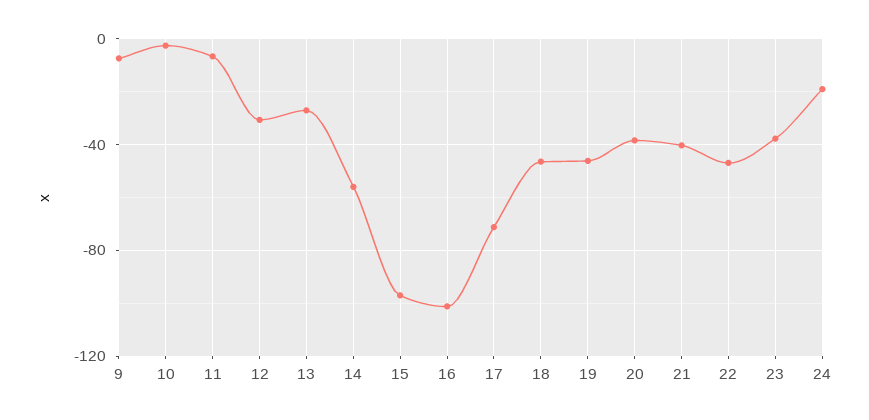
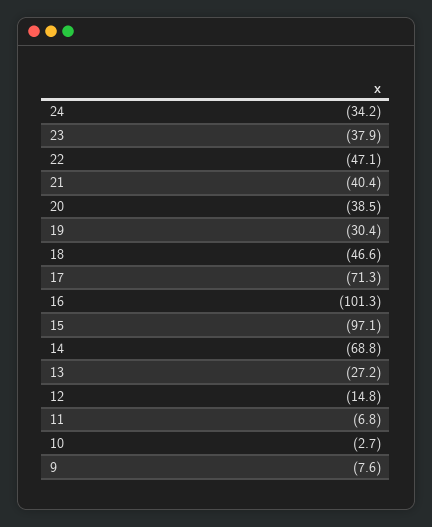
12: -30 -> -14.8
14: -55 -> -68.8
19: -45 -> -30.4
24: -20 -> -34.2

